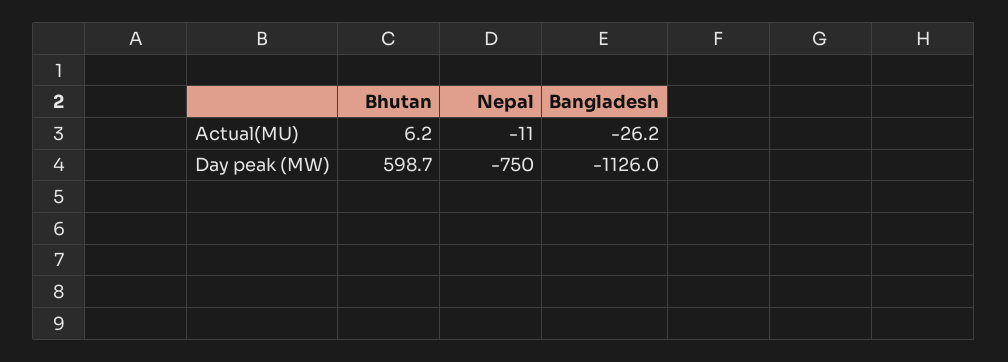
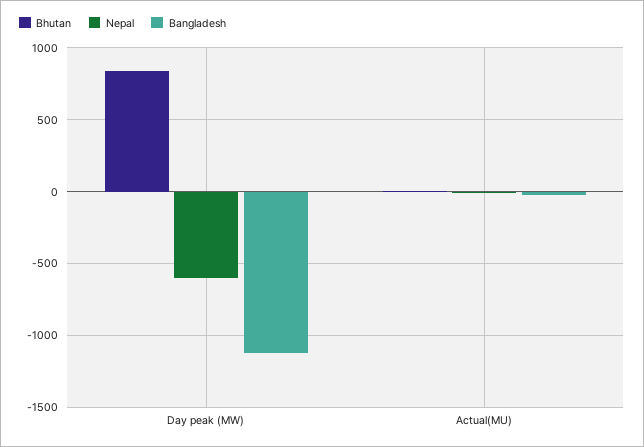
Bhutan, Day peak (MW): 598.7 -> 850
Nepal, Day peak (MW): -750 -> -600

